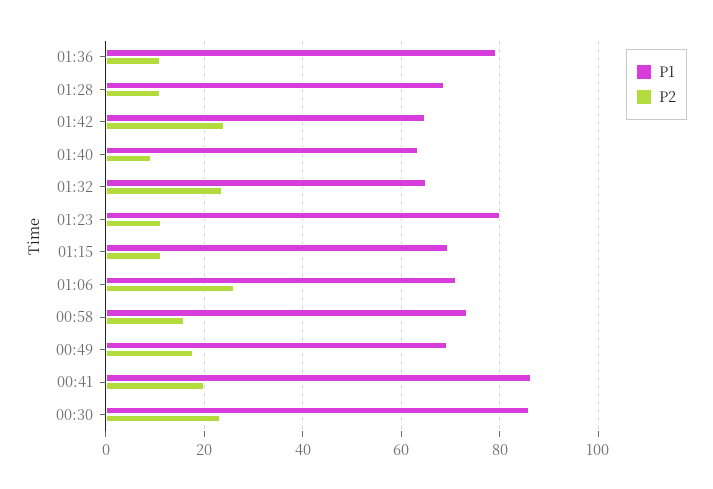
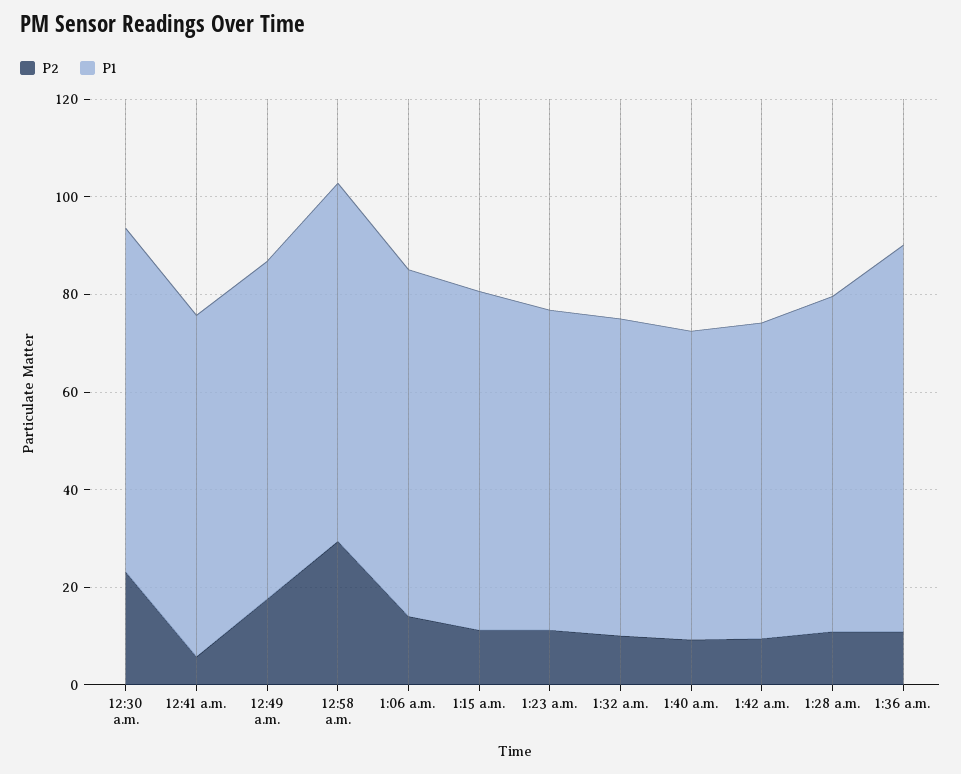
P2, 01:42: 24 -> 10
P2, 01:32: 24 -> 10
P1, 01:23: 80 -> 65
P2, 01:06: 26 -> 15
P2, 00:58: 16 -> 30
P1, 00:41: 86 -> 70
P2, 00:41: 20 -> 5
P1, 00:30: 86 -> 70

